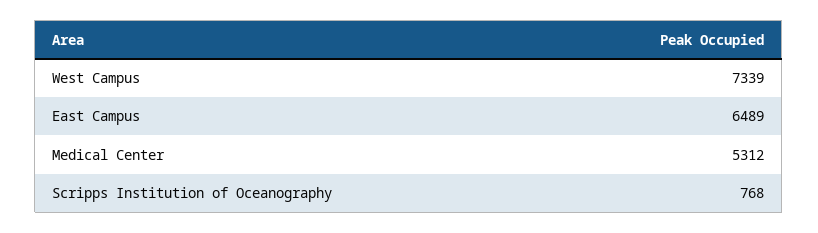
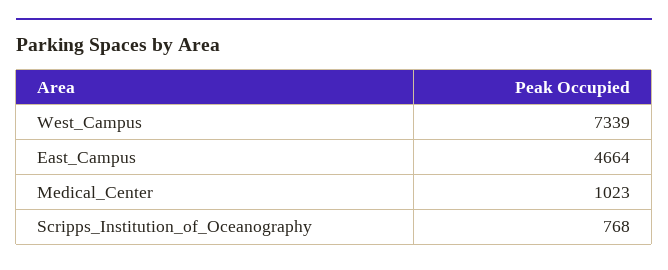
East Campus: 6489 -> 4664
Medical Center: 5312 -> 1023

